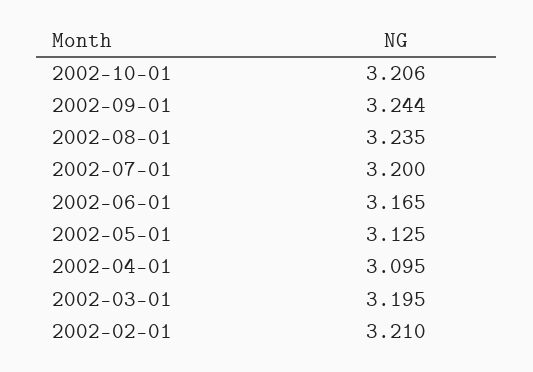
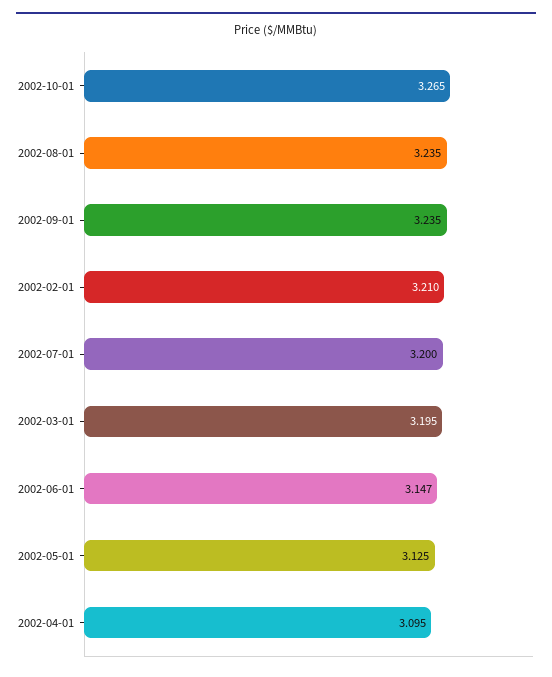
2002-10-01: 3.206 -> 3.265
2002-09-01: 3.244 -> 3.235
2002-06-01: 3.165 -> 3.147

